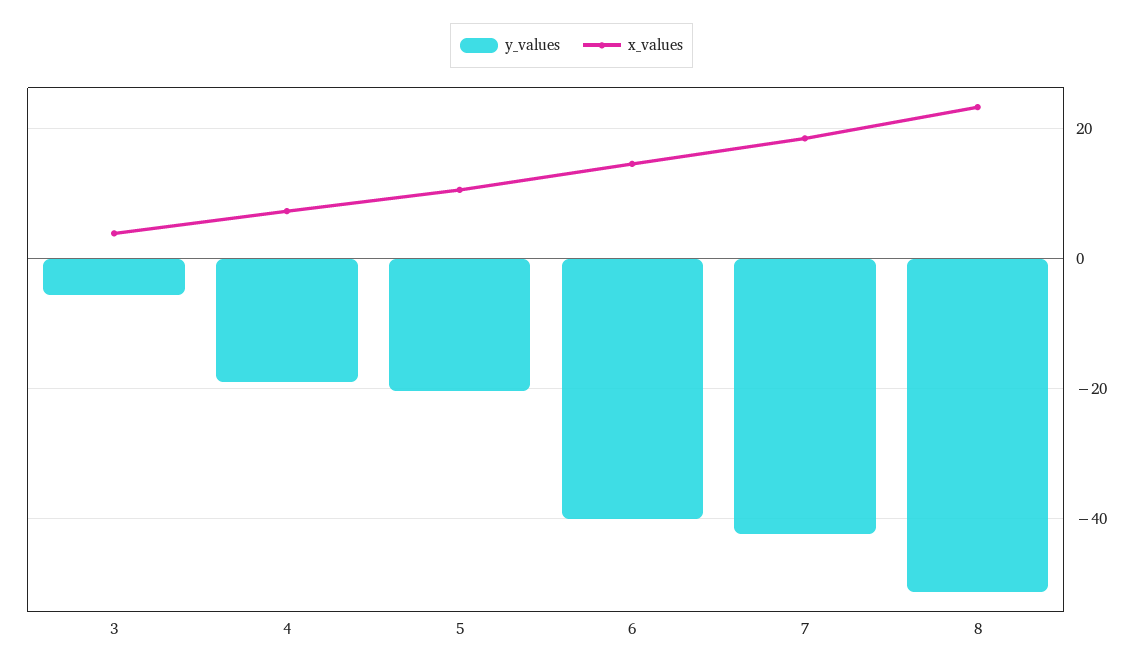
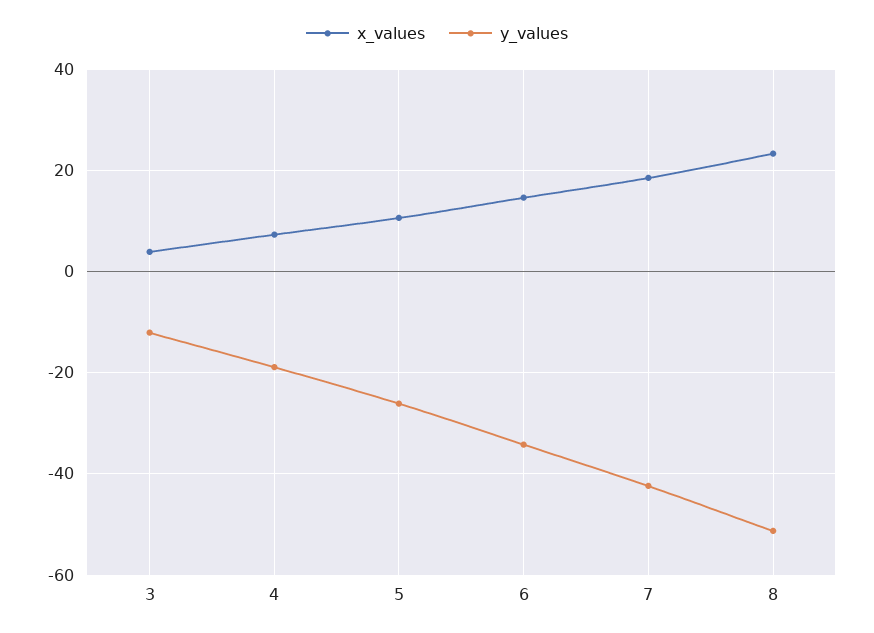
y_values, 3: -6 -> -12
y_values, 5: -20 -> -26
y_values, 6: -40 -> -34

